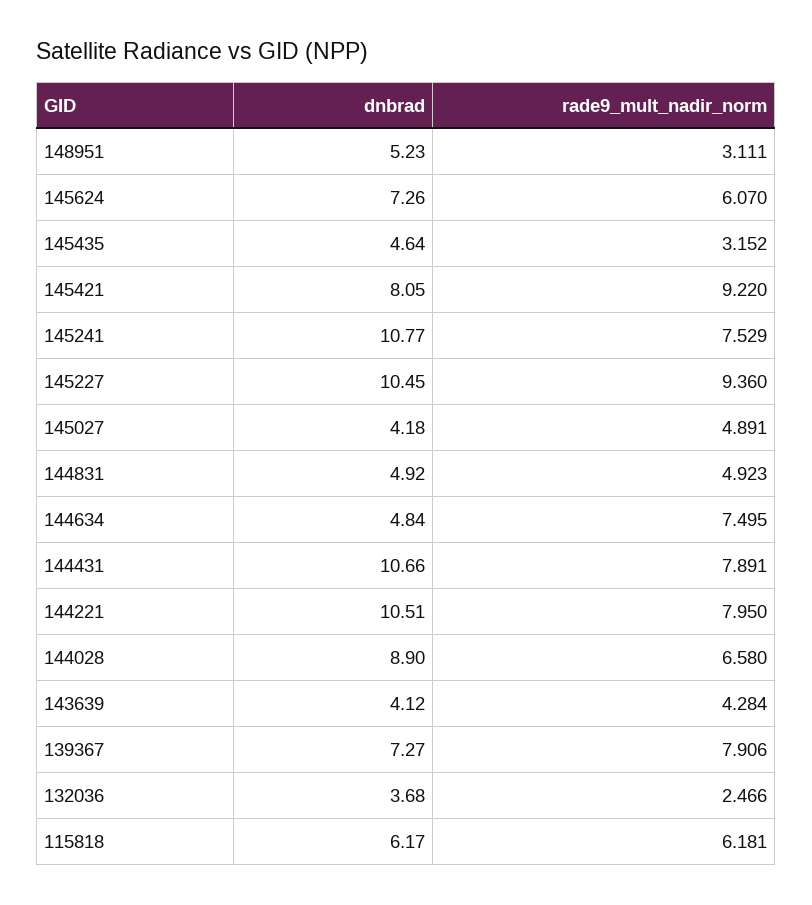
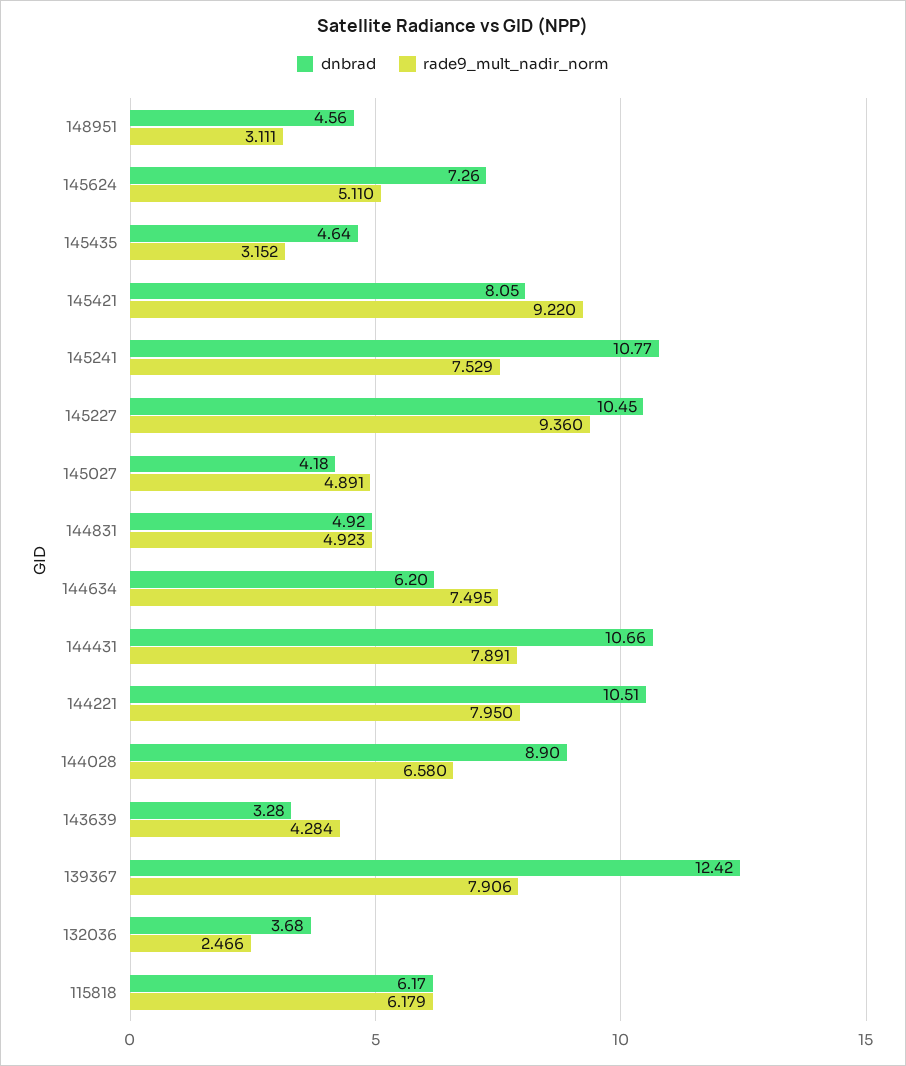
dnbrad, 148951: 5.23 -> 4.56
rade9_mult_nadir_norm, 145624: 6.07 -> 5.11
dnbrad, 144634: 4.84 -> 6.2
dnbrad, 143639: 4.12 -> 3.28
dnbrad, 139367: 7.27 -> 12.42
rade9_mult_nadir_norm, 115818: 6.181 -> 6.179

